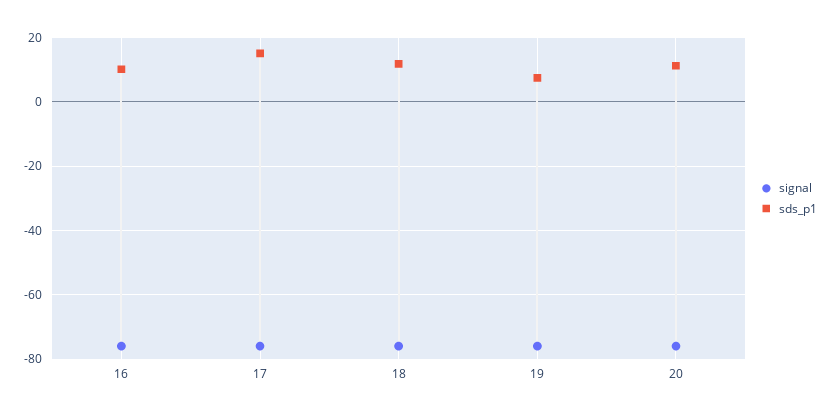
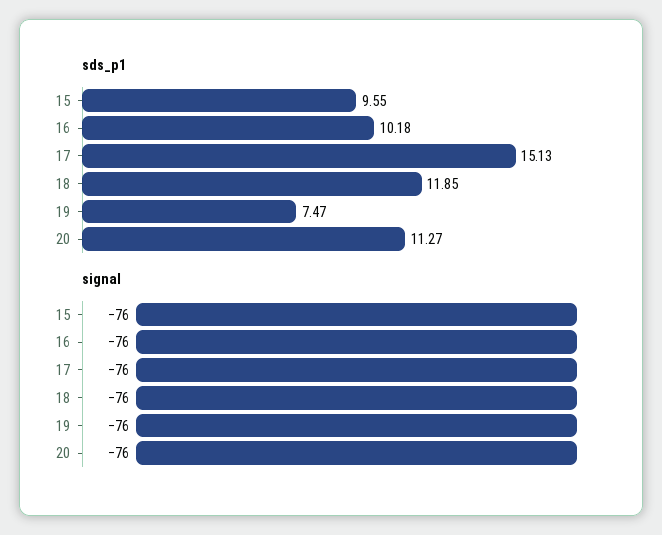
sds_p1, 15: none -> 9.55
signal, 15: none -> -76

